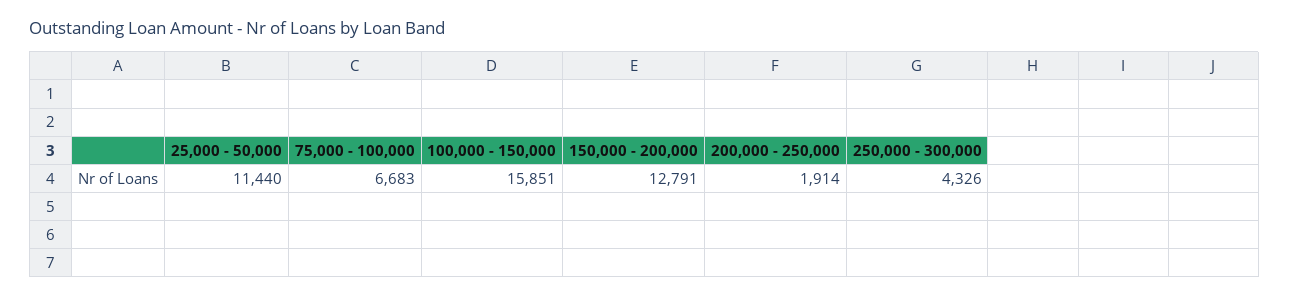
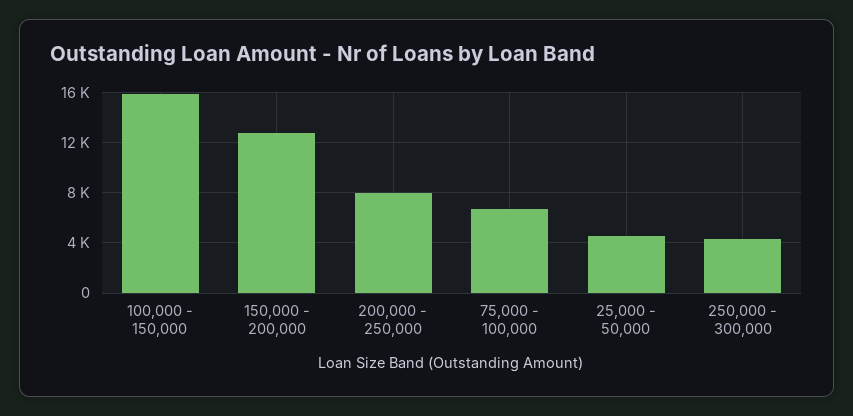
25,000 - 50,000: 11440 -> 4500
200,000 - 250,000: 1914 -> 8000

